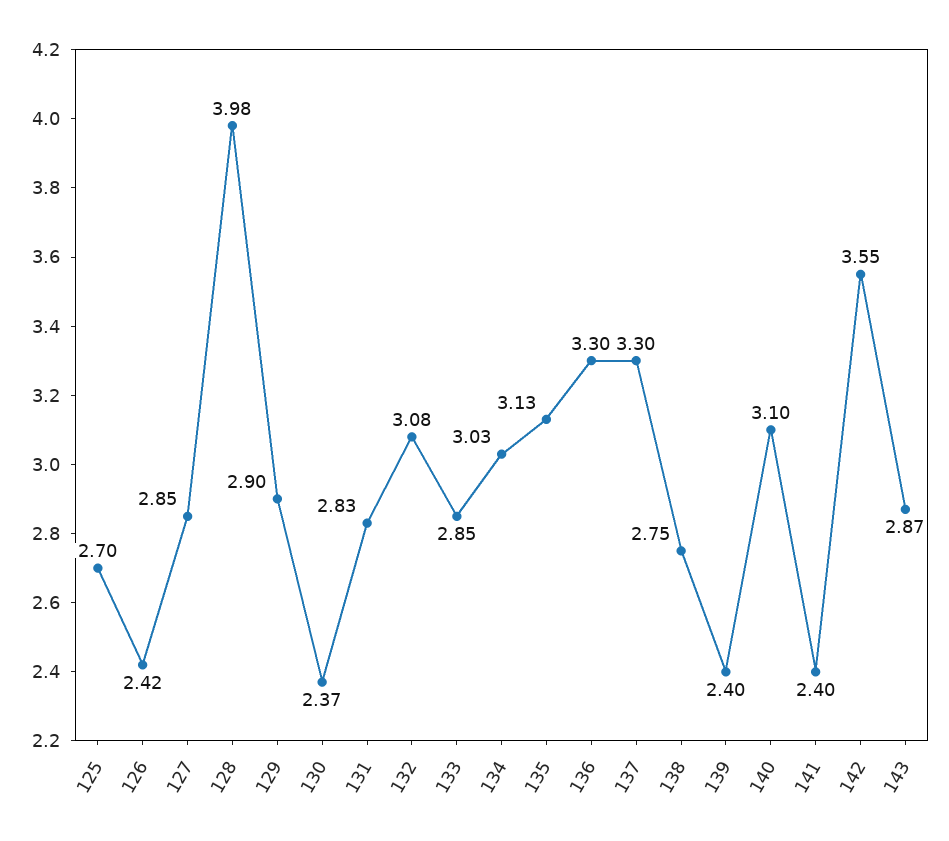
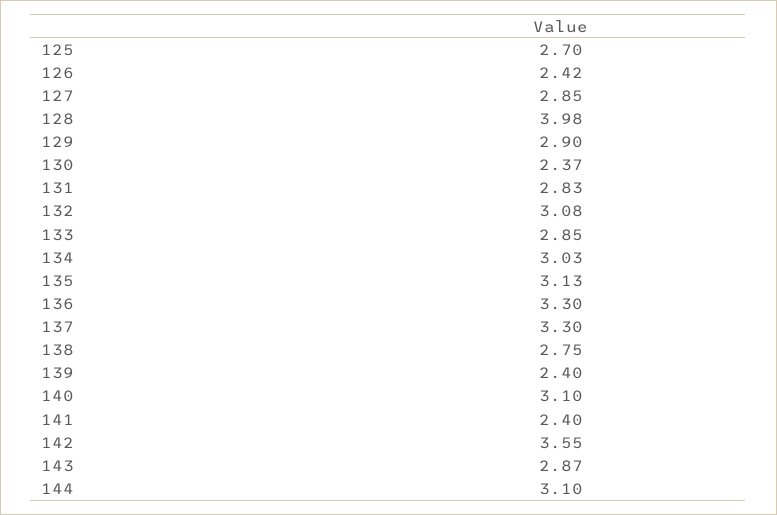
144: none -> 3.1

